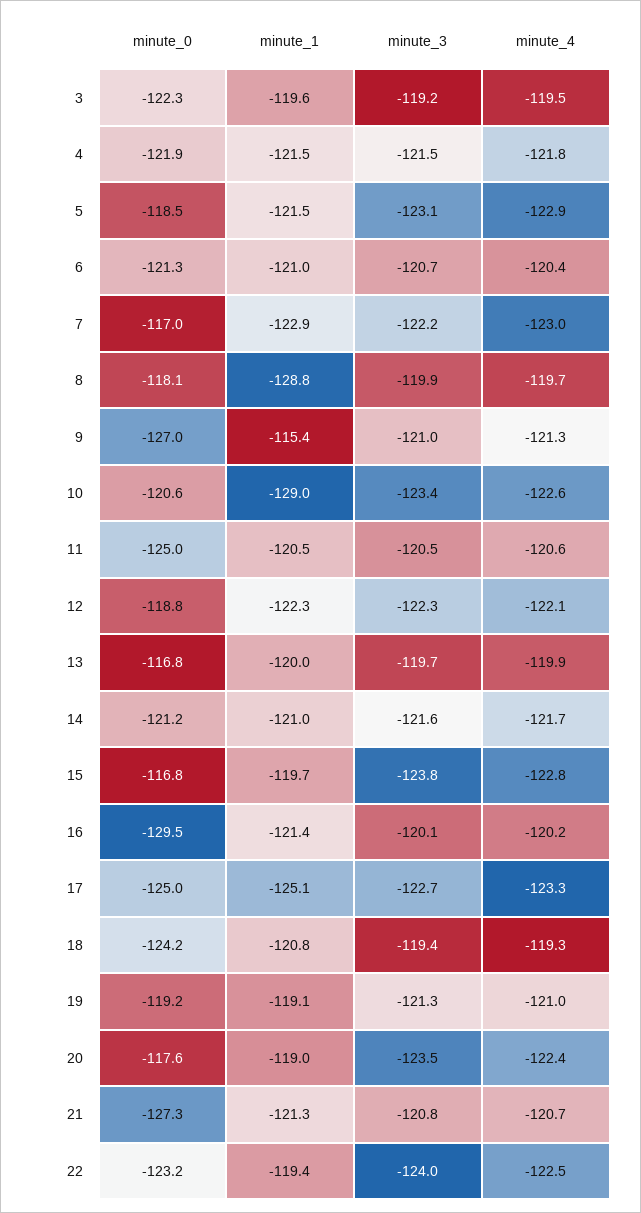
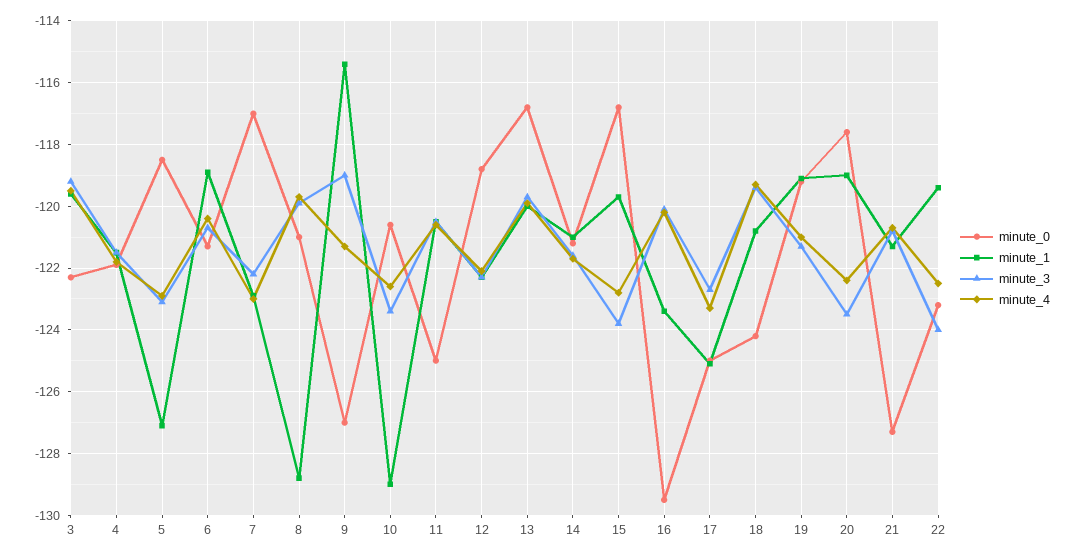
minute_1, 5: -121.5 -> -127
minute_1, 6: -121 -> -119
minute_0, 8: -118.1 -> -121
minute_3, 9: -121 -> -119
minute_1, 16: -121.4 -> -123.5

